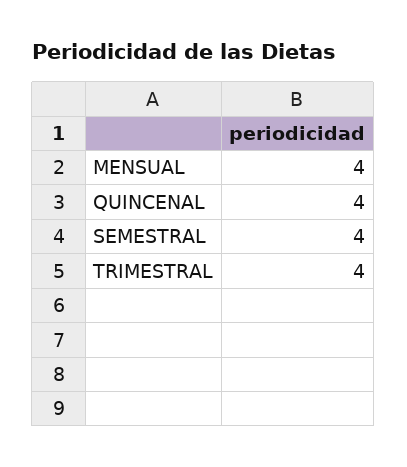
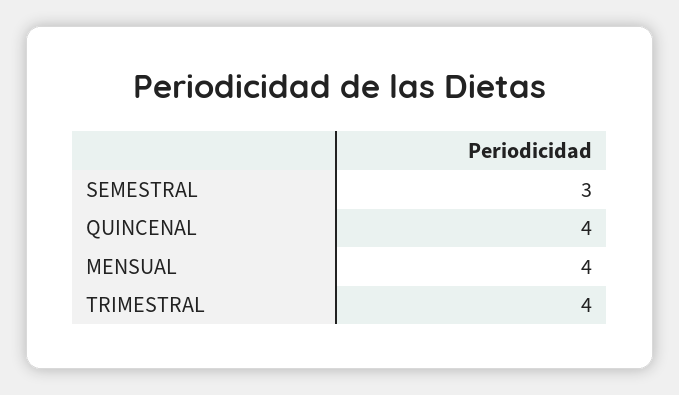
SEMESTRAL: 4 -> 3

